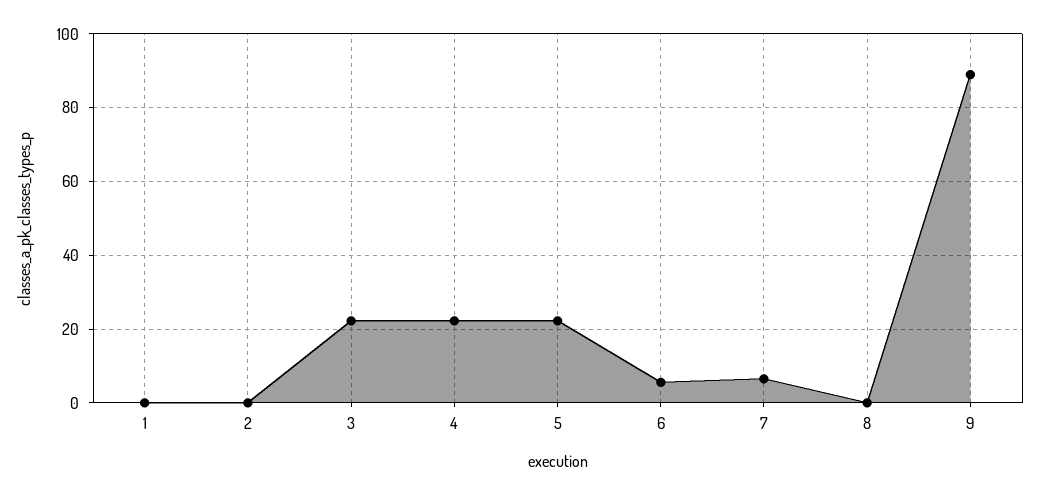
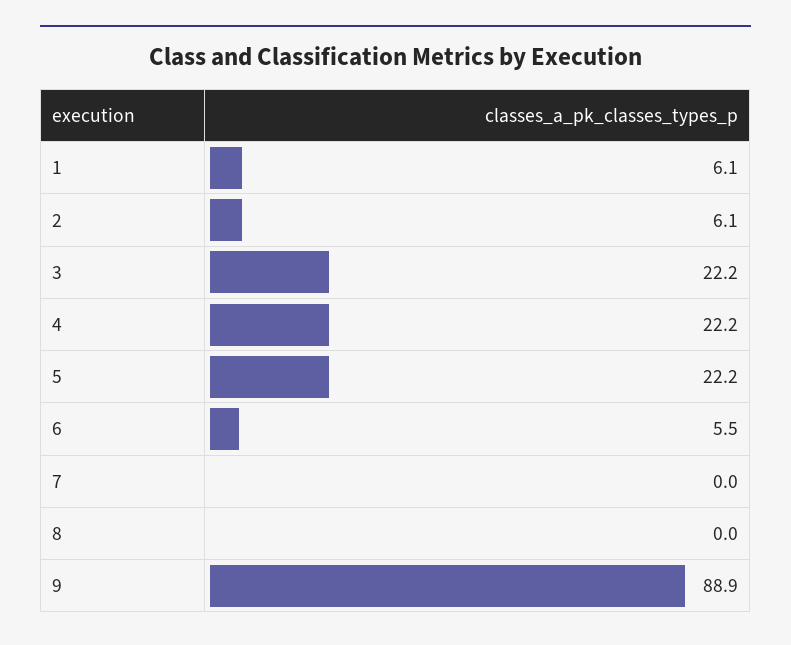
1: 0 -> 6.1
2: 0 -> 6.1
7: 6 -> 0

